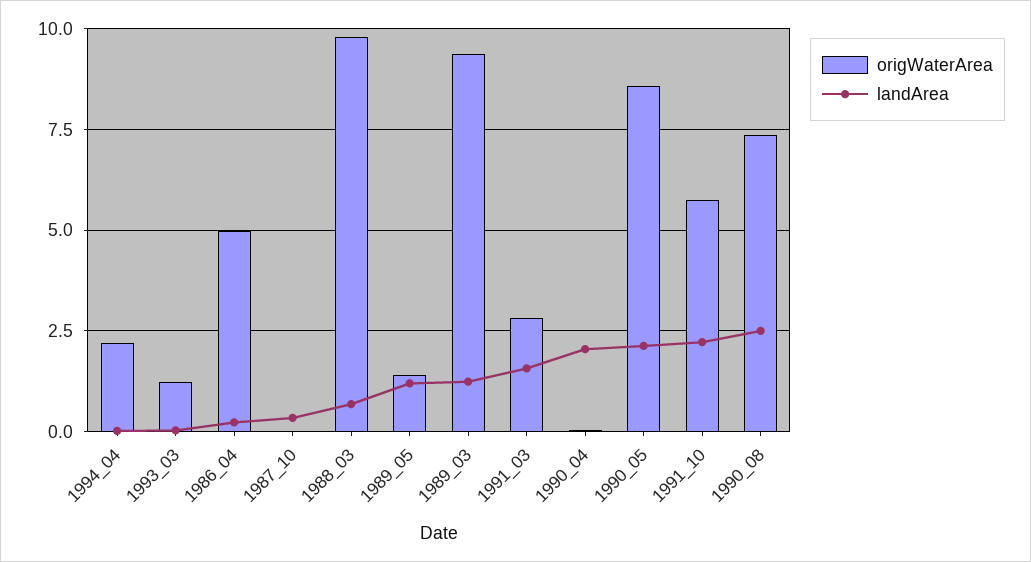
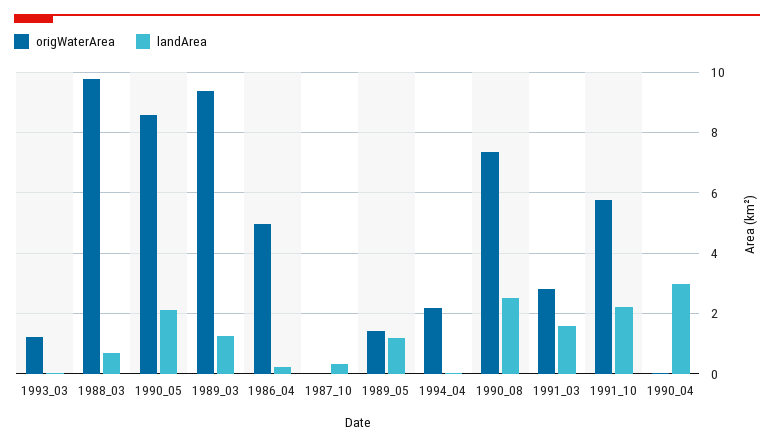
landArea, 1990_04: 2 -> 3

